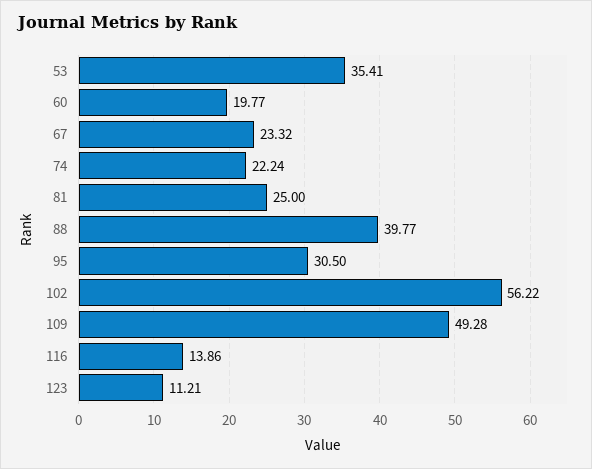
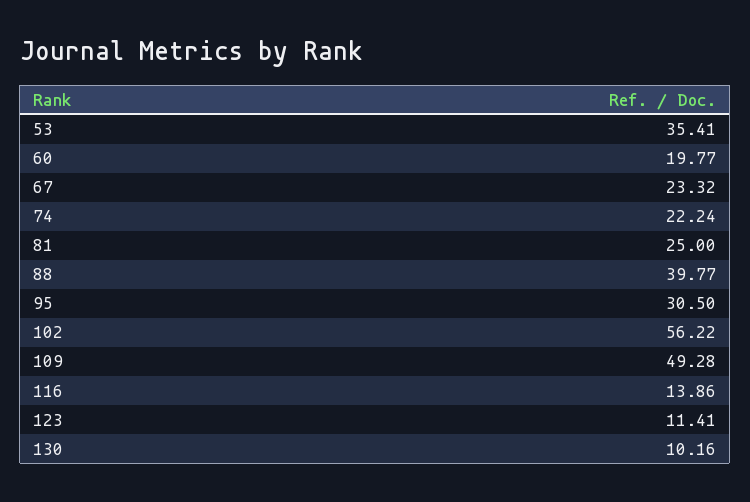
123: 11.21 -> 11.41
130: none -> 10.16

